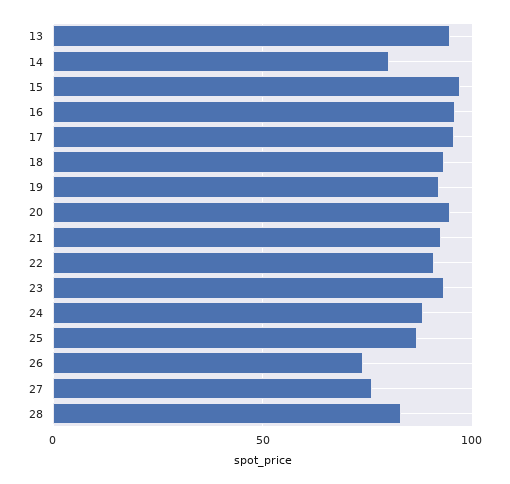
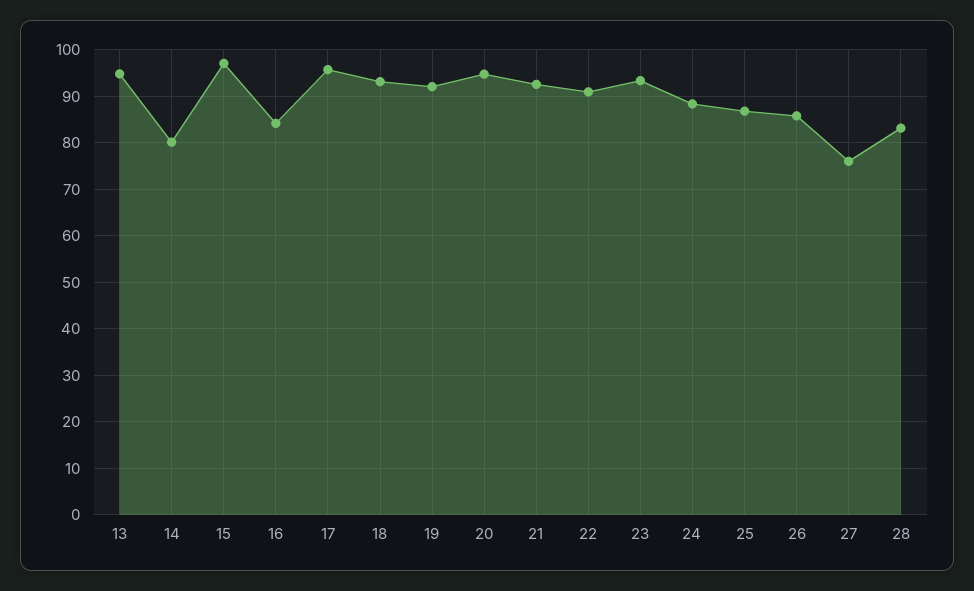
16: 95 -> 84
26: 75 -> 86

